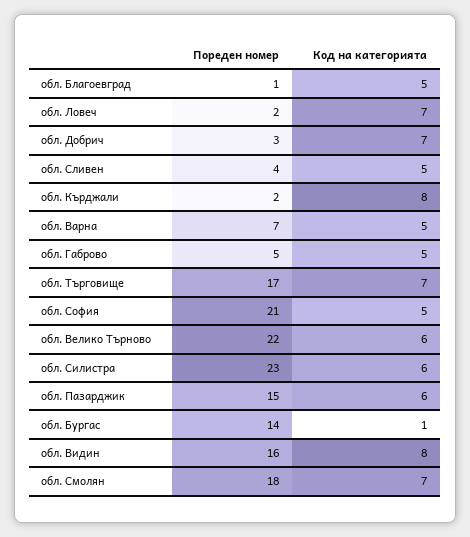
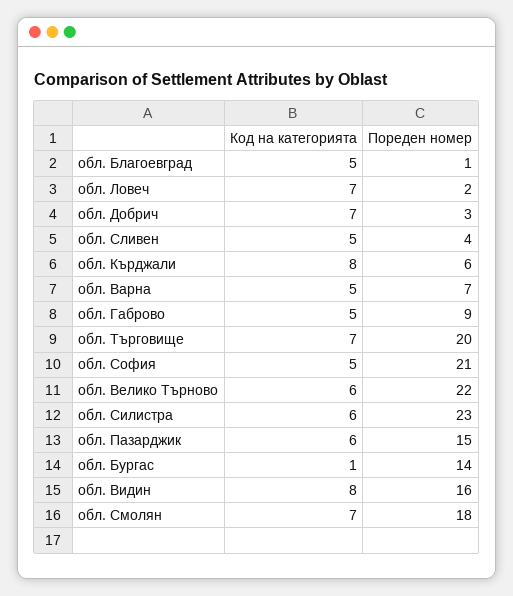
Пореден номер, обл. Кърджали: 2 -> 6
Пореден номер, обл. Габрово: 5 -> 9
Пореден номер, обл. Търговище: 17 -> 20

